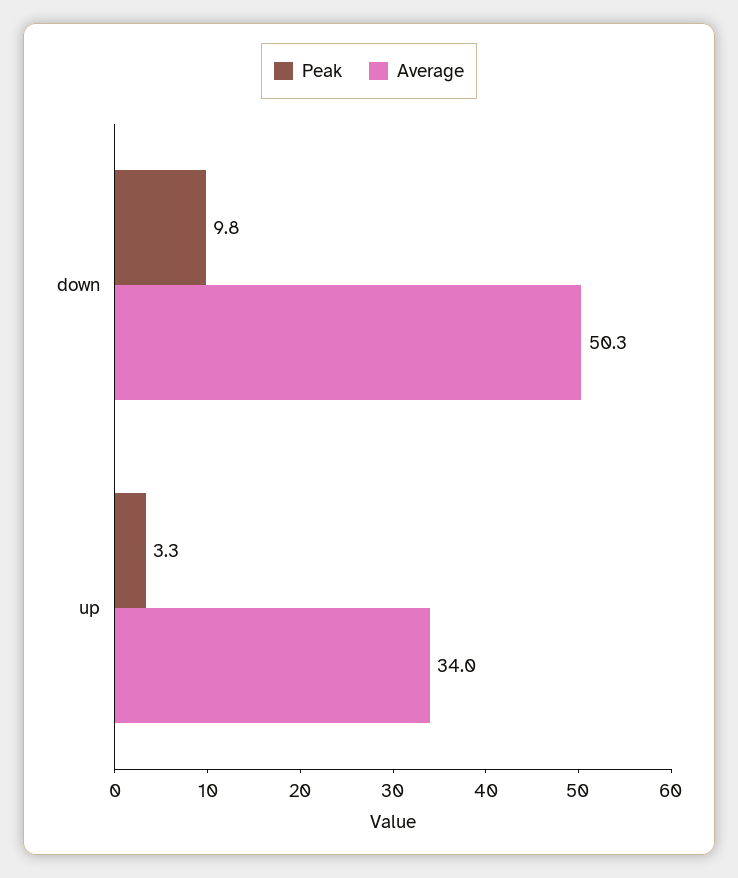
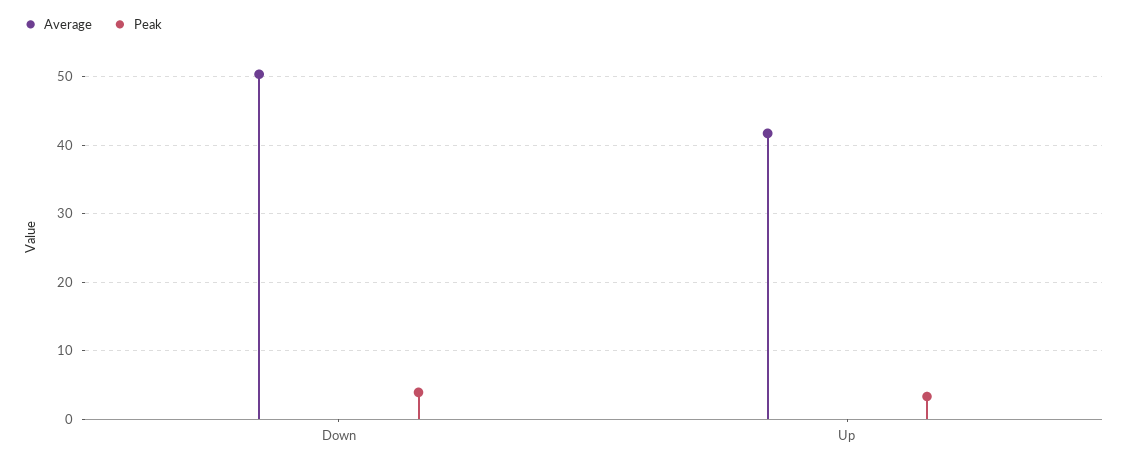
Peak, down: 9.8 -> 4
Average, up: 34 -> 42

